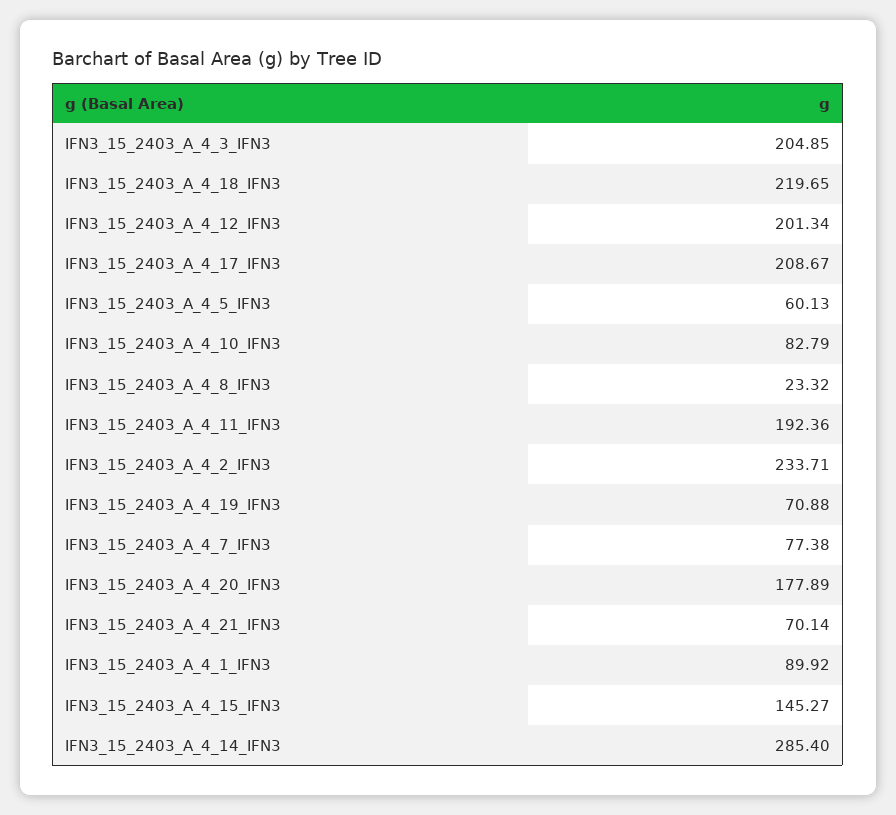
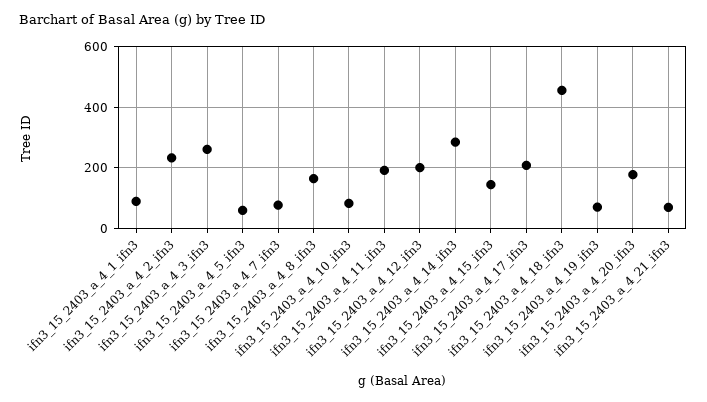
IFN3_15_2403_A_4_3_IFN3: 204.85 -> 260
IFN3_15_2403_A_4_18_IFN3: 219.65 -> 460
IFN3_15_2403_A_4_8_IFN3: 23.32 -> 160

